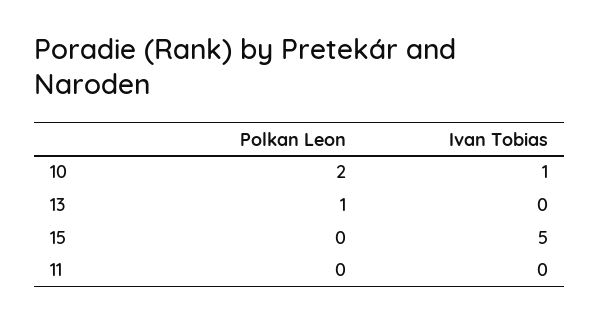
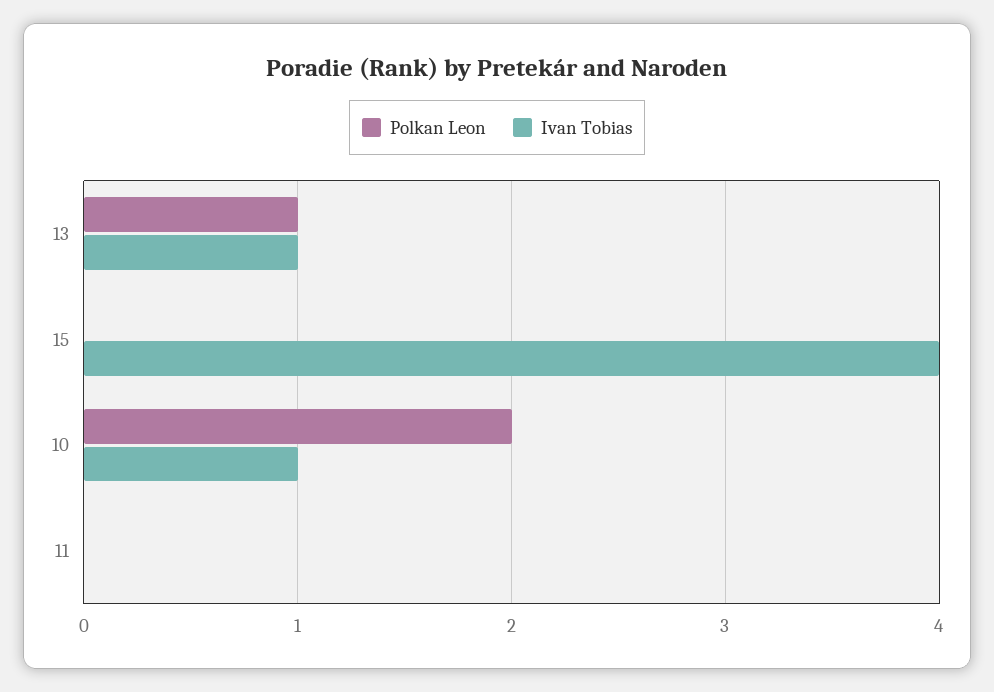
Ivan Tobias, 13: 0 -> 1
Ivan Tobias, 15: 5 -> 4

